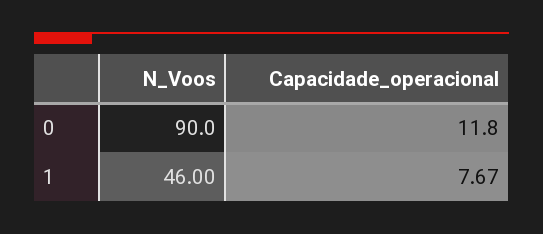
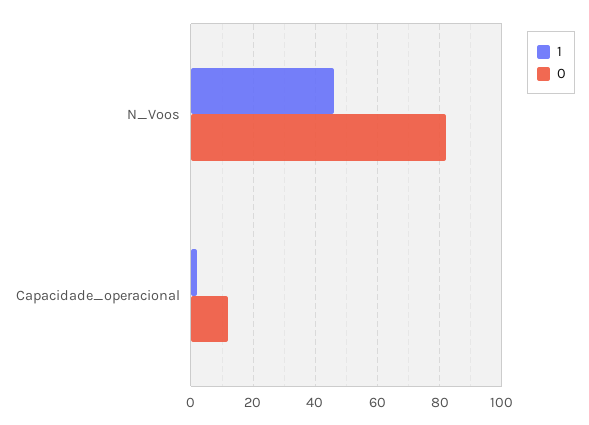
0, N_Voos: 90 -> 82
1, Capacidade_operacional: 7.67 -> 2

